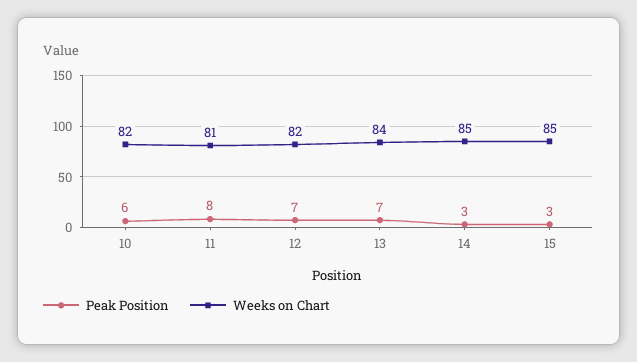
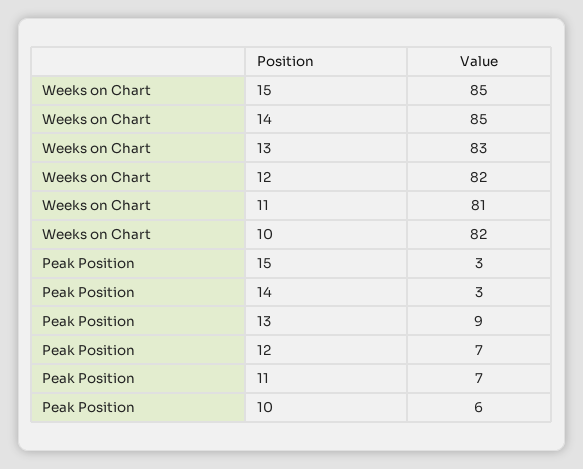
Peak Position, 11: 8 -> 7
Peak Position, 13: 7 -> 9
Weeks on Chart, 13: 84 -> 83

